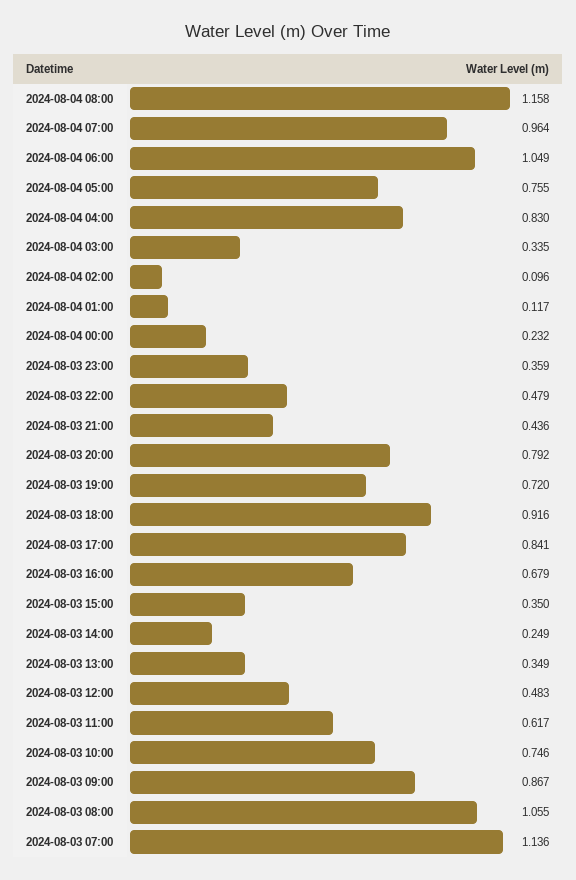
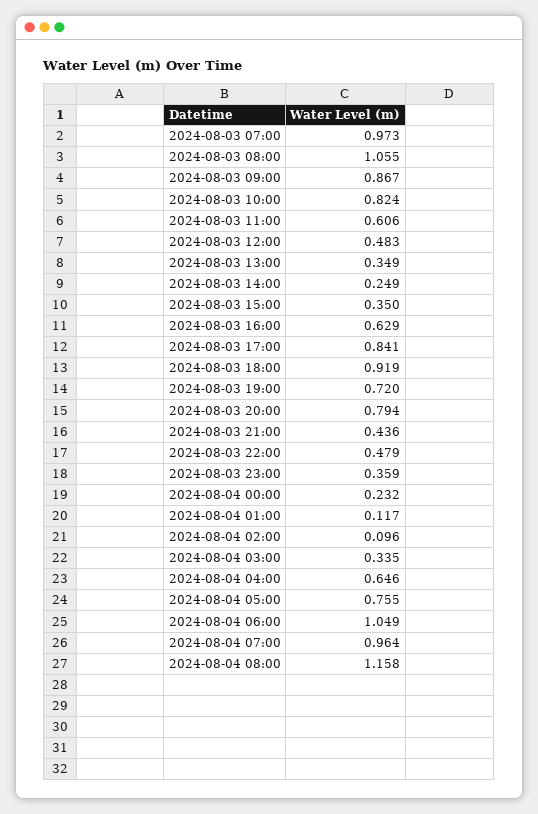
2024-08-04 04:00: 0.83 -> 0.646
2024-08-03 20:00: 0.792 -> 0.794
2024-08-03 18:00: 0.916 -> 0.919
2024-08-03 16:00: 0.679 -> 0.629
2024-08-03 11:00: 0.617 -> 0.606
2024-08-03 10:00: 0.746 -> 0.824
2024-08-03 07:00: 1.136 -> 0.973

